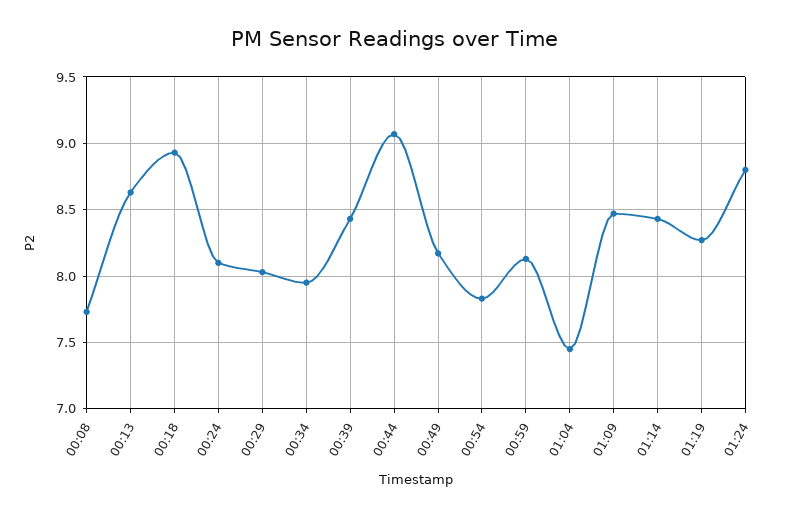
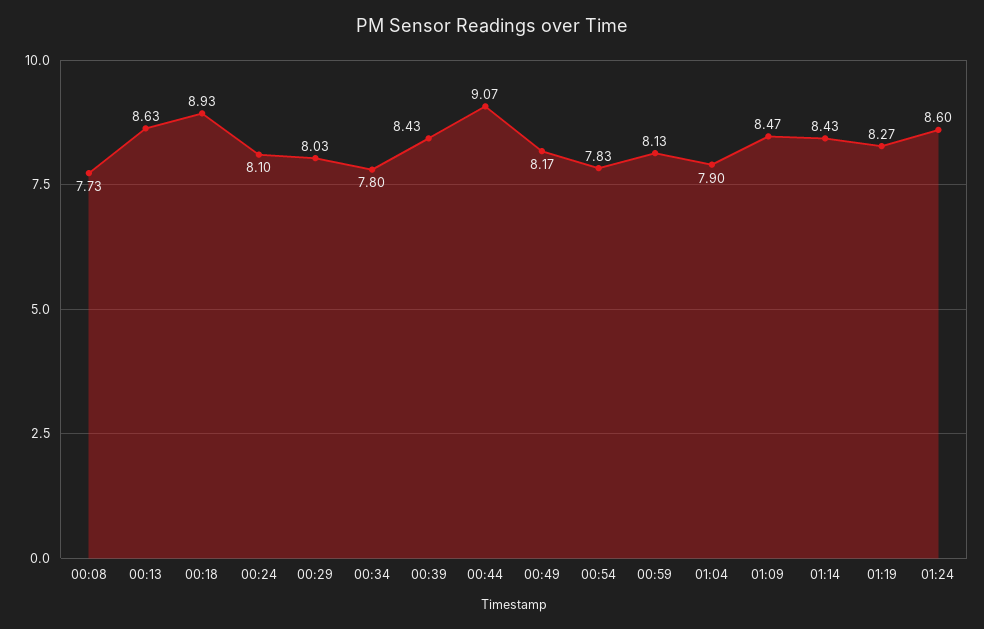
00:34: 7.95 -> 7.8
01:04: 7.45 -> 7.9
01:24: 8.8 -> 8.6

